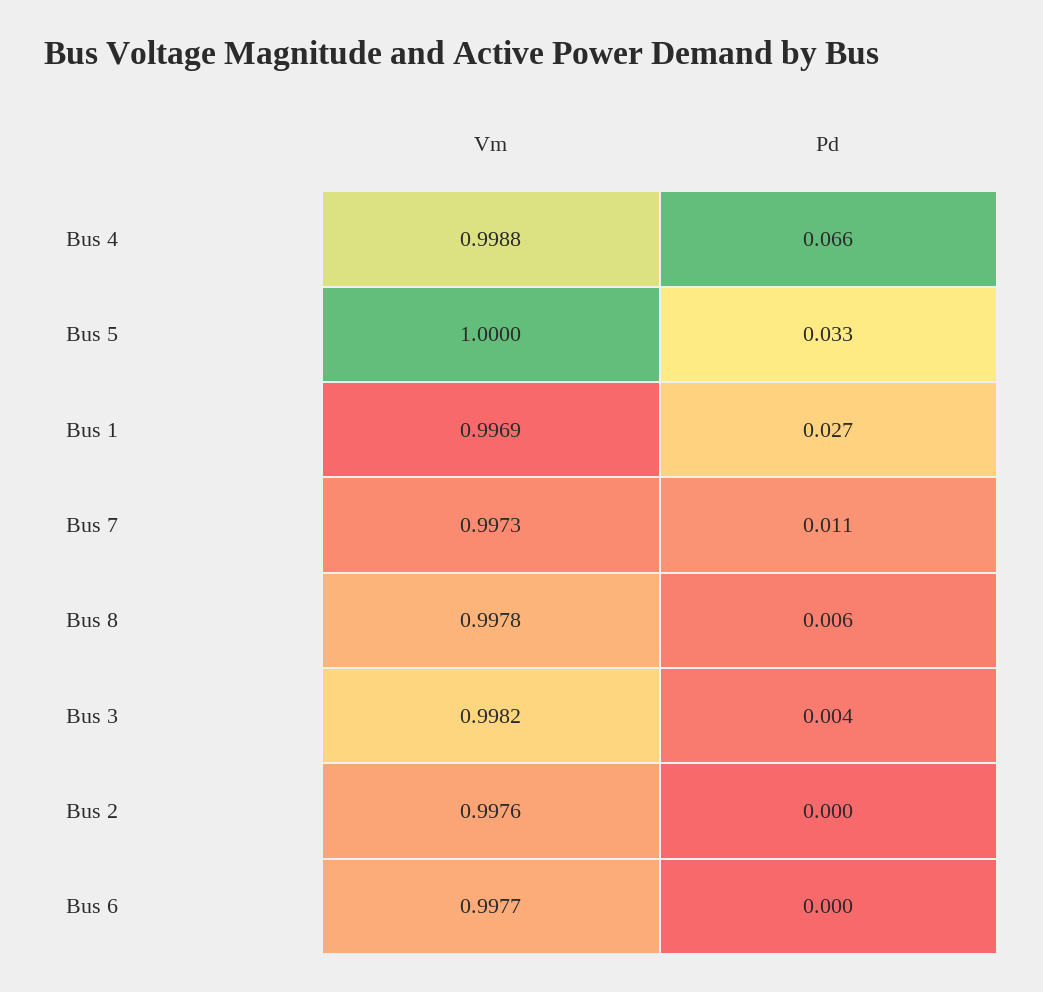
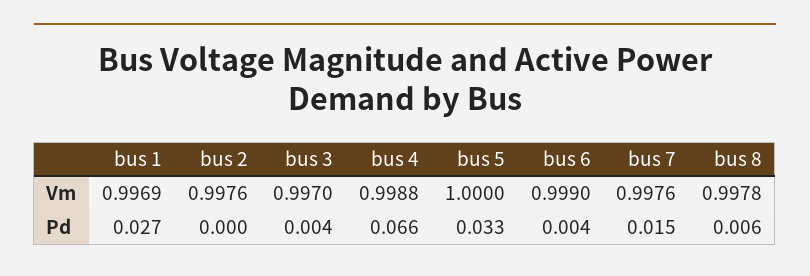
Vm, Bus 7: 0.9973 -> 0.9976
Pd, Bus 7: 0.011 -> 0.015
Vm, Bus 3: 0.9982 -> 0.997
Vm, Bus 6: 0.9977 -> 0.999
Pd, Bus 6: 0 -> 0.004

